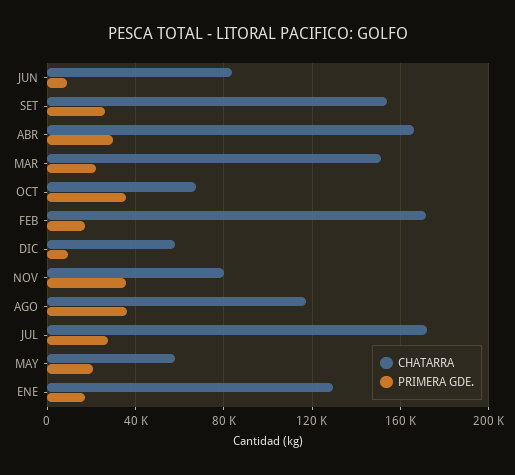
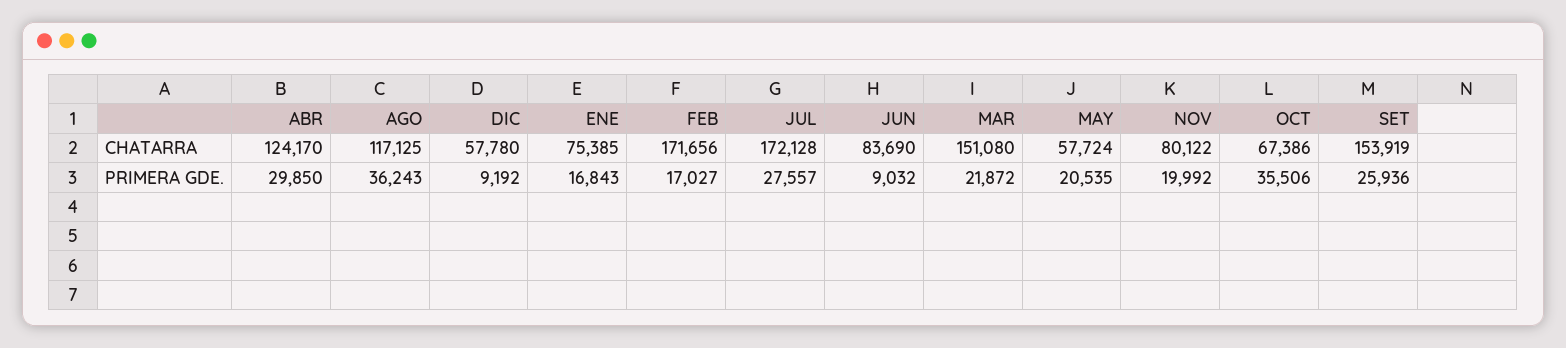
CHATARRA, ABR: 165000 -> 124170
PRIMERA GDE., NOV: 35000 -> 19992
CHATARRA, ENE: 130000 -> 75385

